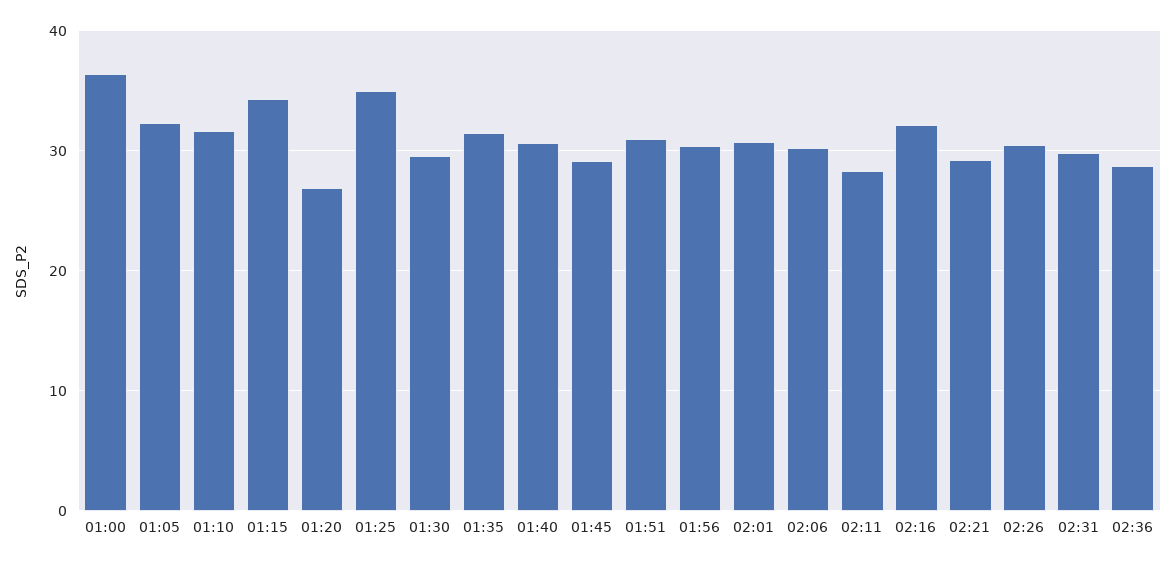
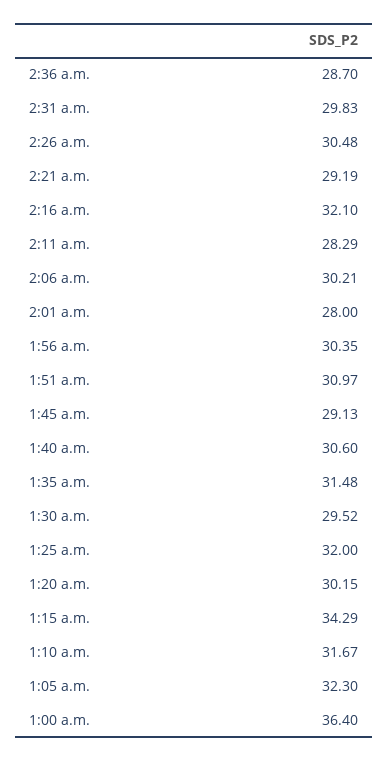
01:20: 27 -> 30.15
01:25: 35 -> 32
02:01: 31 -> 28

